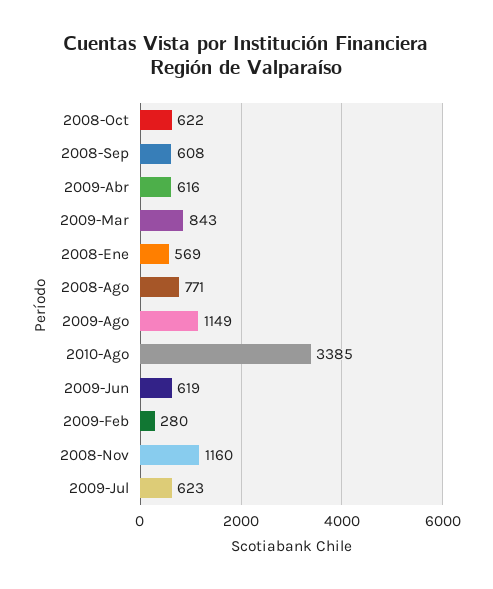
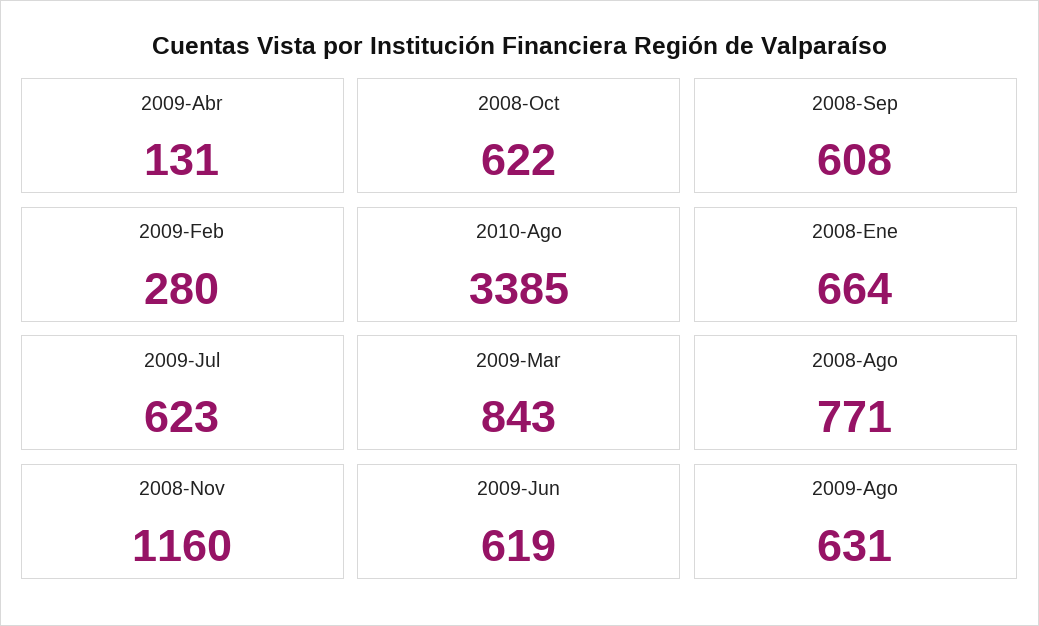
2009-Abr: 616 -> 131
2008-Ene: 569 -> 664
2009-Ago: 1149 -> 631

